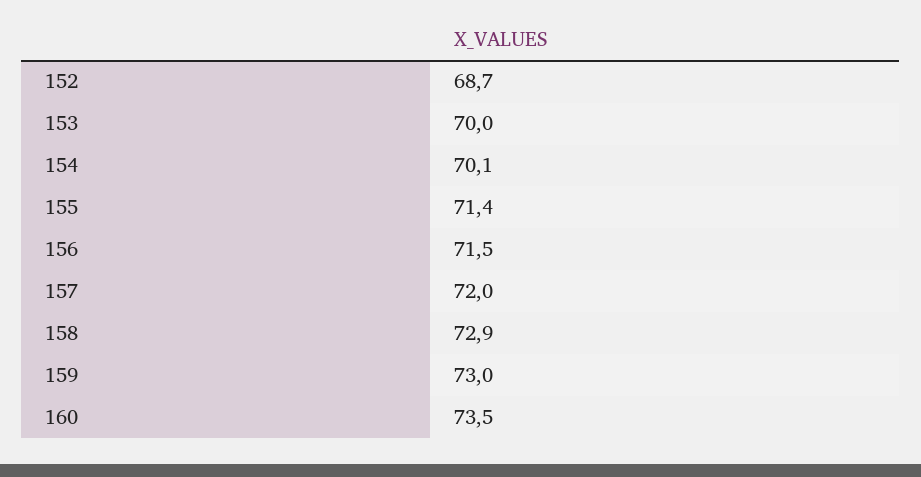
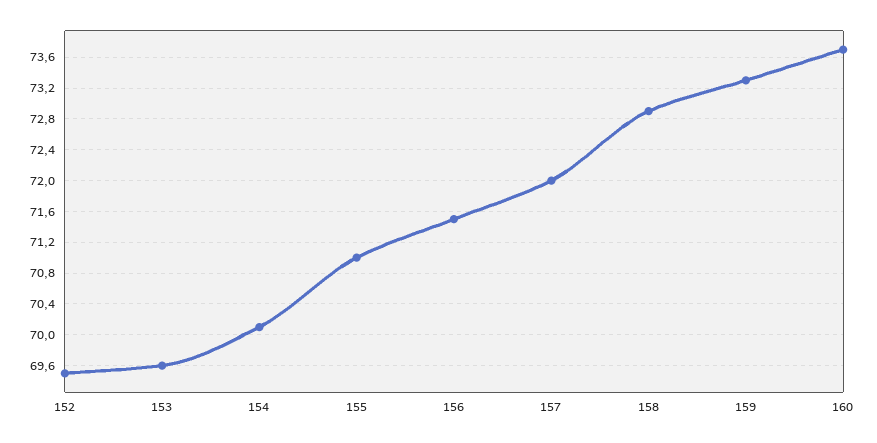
152: 68.7 -> 69.5
153: 70 -> 69.6
155: 71.4 -> 71
159: 73 -> 73.3
160: 73.5 -> 73.7

